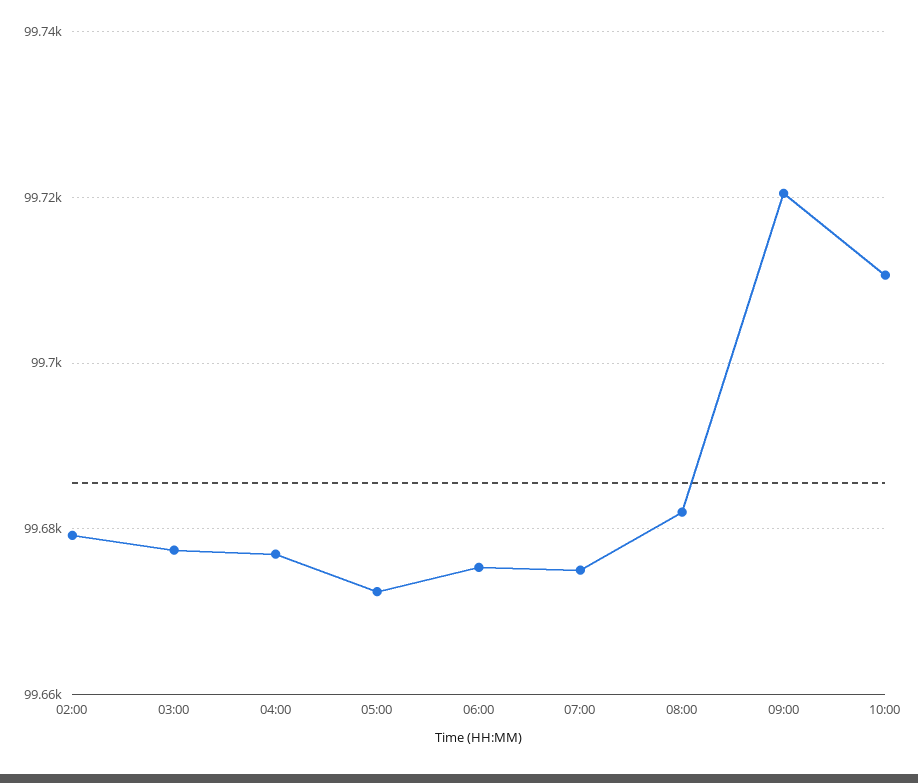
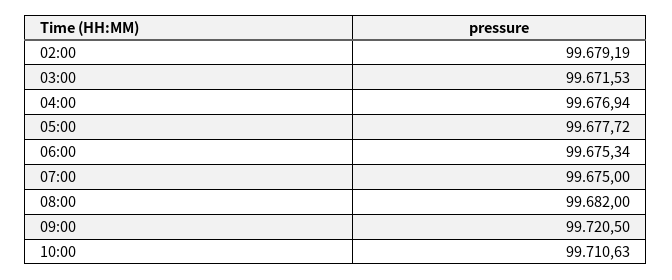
03:00: 99678 -> 99671.53
05:00: 99672 -> 99677.72

